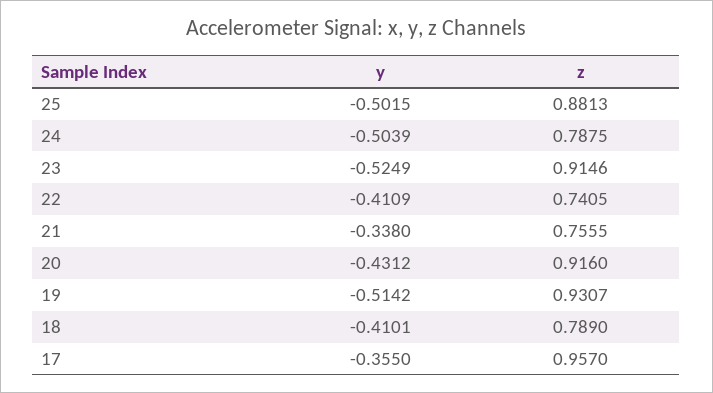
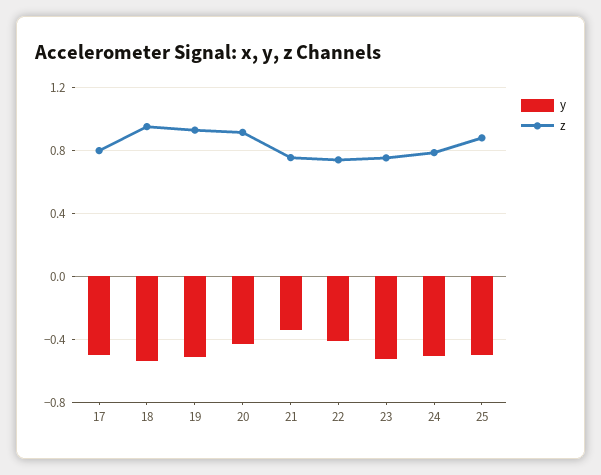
z, 23: 0.9146 -> 0.75
y, 18: -0.4101 -> -0.55
z, 18: 0.789 -> 0.95
y, 17: -0.355 -> -0.5
z, 17: 0.957 -> 0.8

